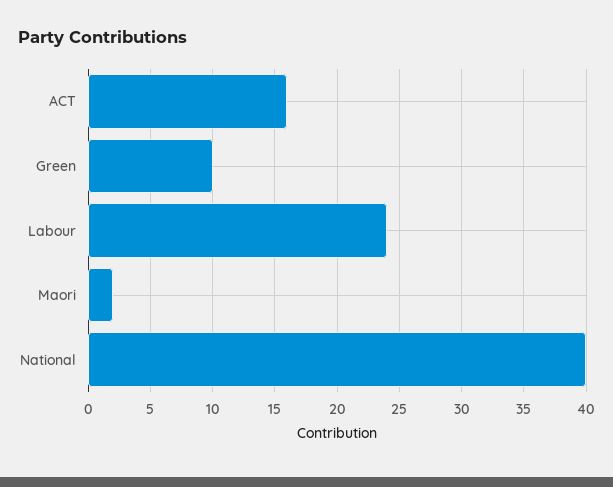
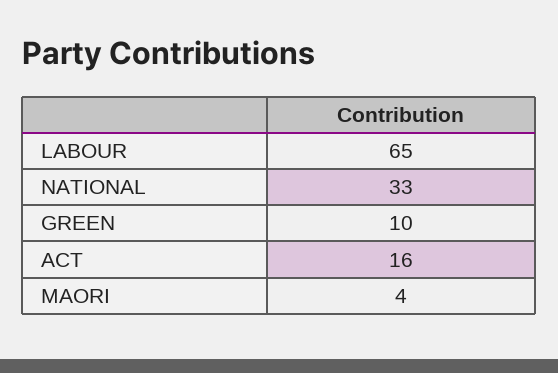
Labour: 24 -> 65
Maori: 2 -> 4
National: 40 -> 33

